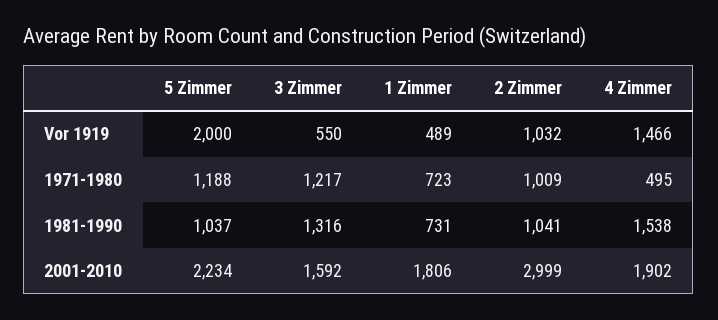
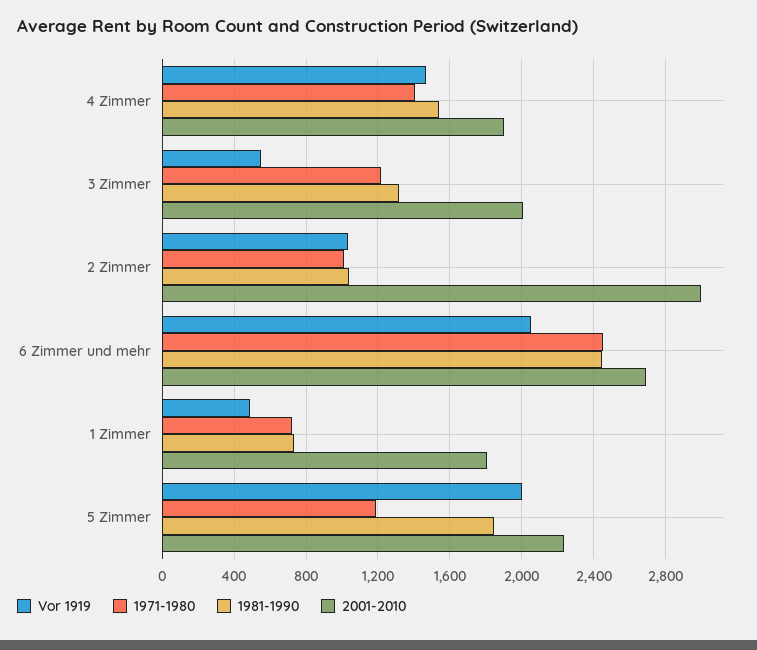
1971-1980, 4 Zimmer: 495 -> 1400
1981-1990, 5 Zimmer: 1037 -> 1850
2001-2010, 3 Zimmer: 1592 -> 2000
Vor 1919, 6 Zimmer und mehr: none -> 2050
1971-1980, 6 Zimmer und mehr: none -> 2450
1981-1990, 6 Zimmer und mehr: none -> 2450
2001-2010, 6 Zimmer und mehr: none -> 2700

